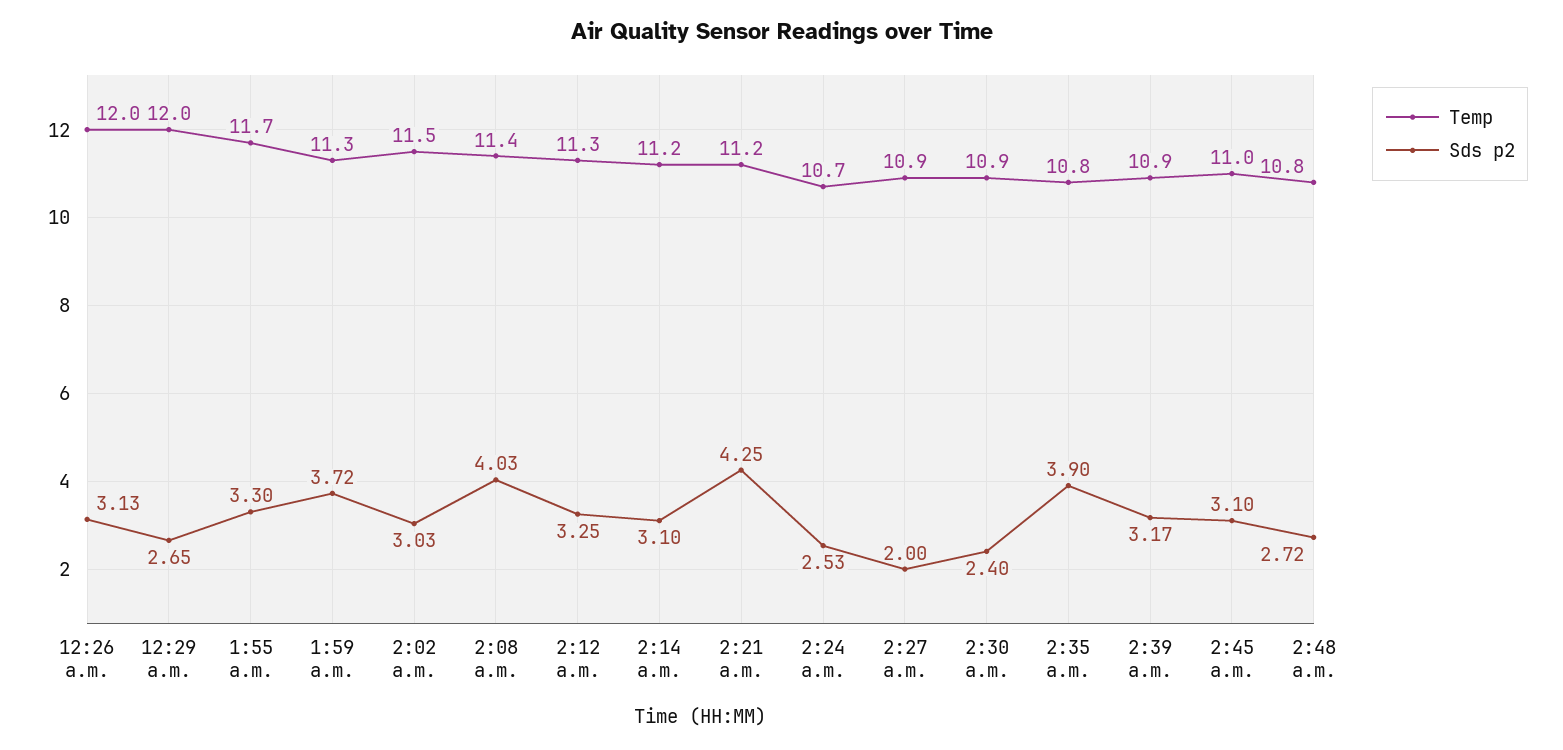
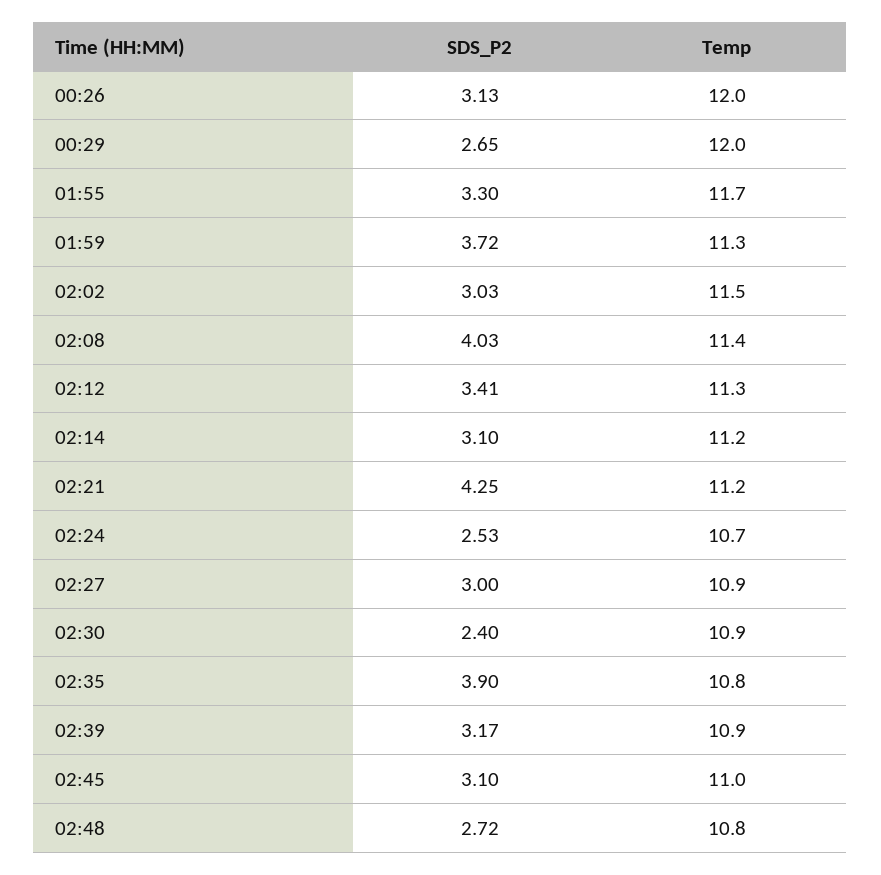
Sds p2, 2:12 a.m.: 3.25 -> 3.41
Sds p2, 2:27 a.m.: 2 -> 3

